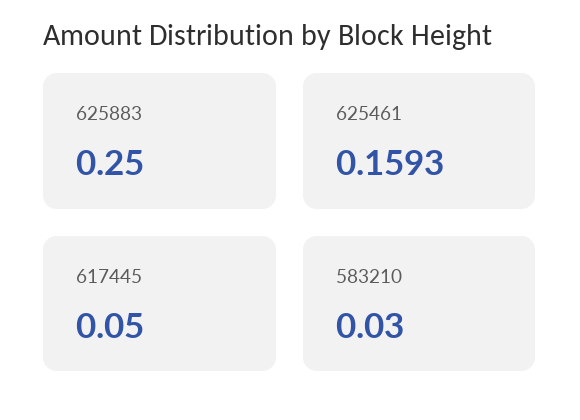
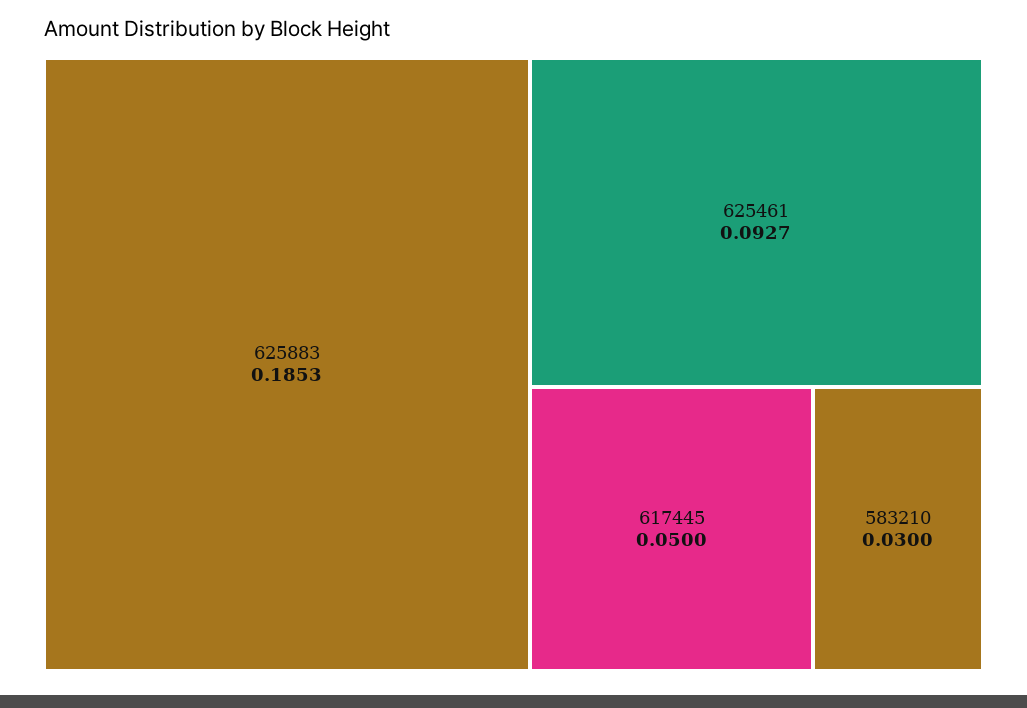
625883: 0.25 -> 0.1853
625461: 0.1593 -> 0.0927

